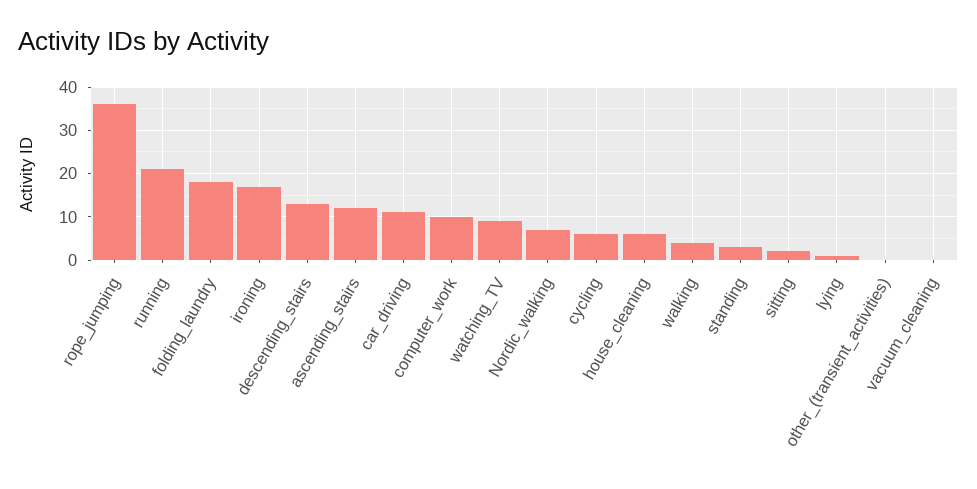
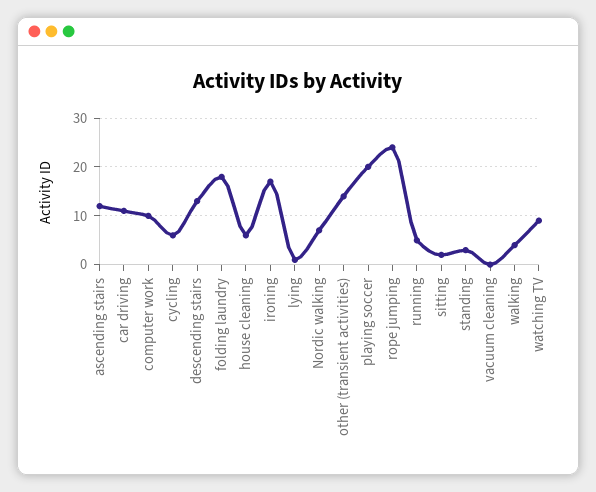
rope_jumping: 35 -> 25
running: 20 -> 5
other_(transient_activities): 0 -> 15
playing soccer: none -> 20

